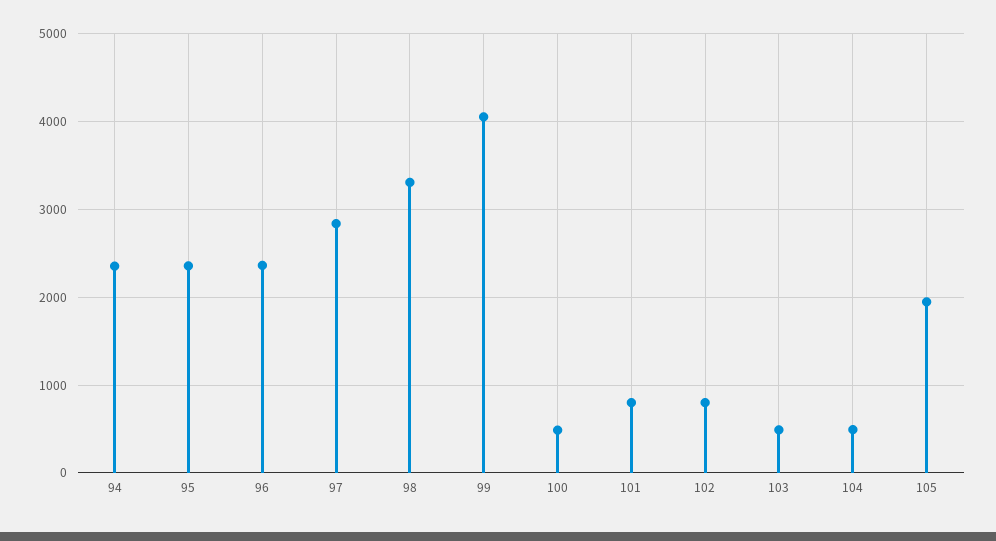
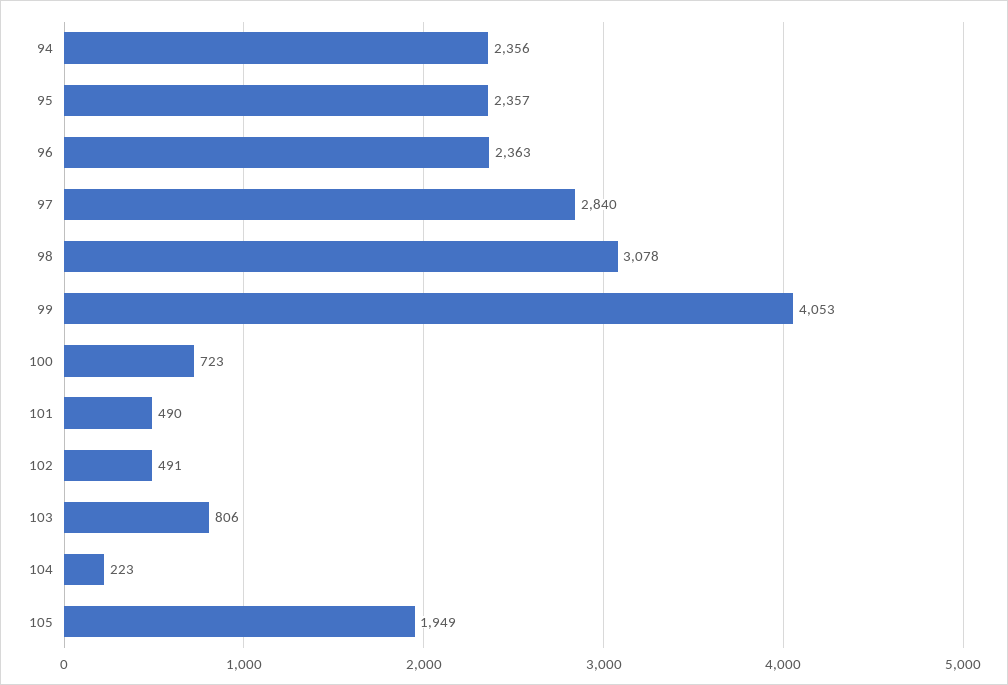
98: 3300 -> 3078
100: 500 -> 723
101: 800 -> 490
102: 800 -> 491
103: 500 -> 806
104: 500 -> 223

